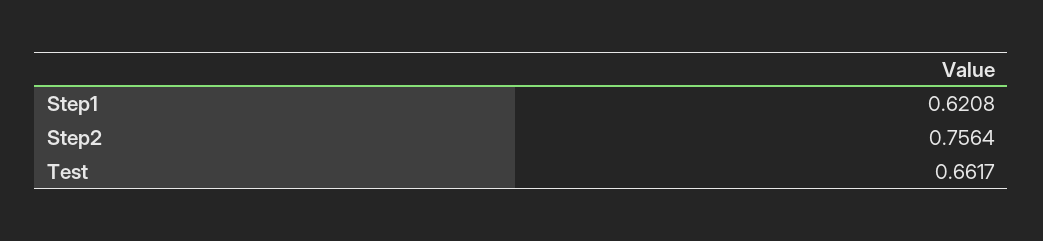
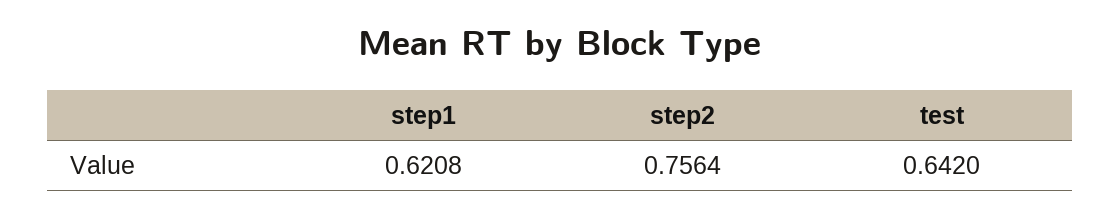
Test: 0.6617 -> 0.642

